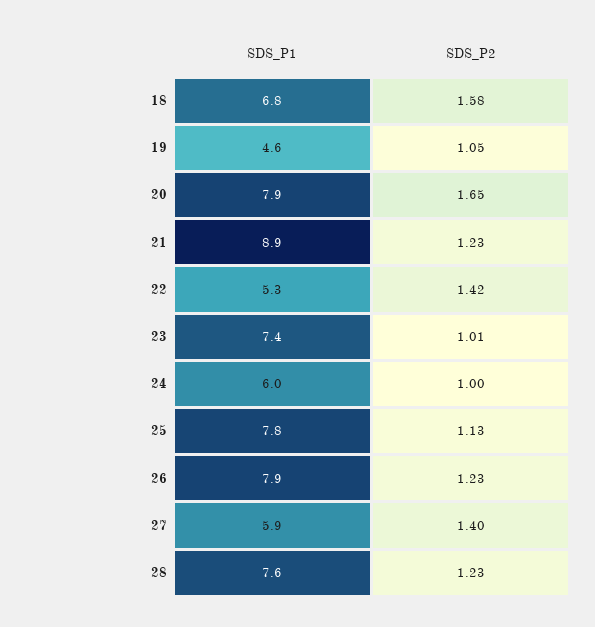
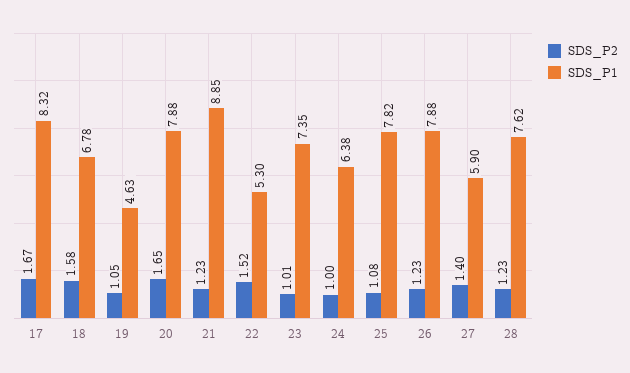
SDS_P2, 22: 1.42 -> 1.52
SDS_P1, 24: 6 -> 6.38
SDS_P2, 25: 1.13 -> 1.08
SDS_P2, 17: none -> 1.67
SDS_P1, 17: none -> 8.32

